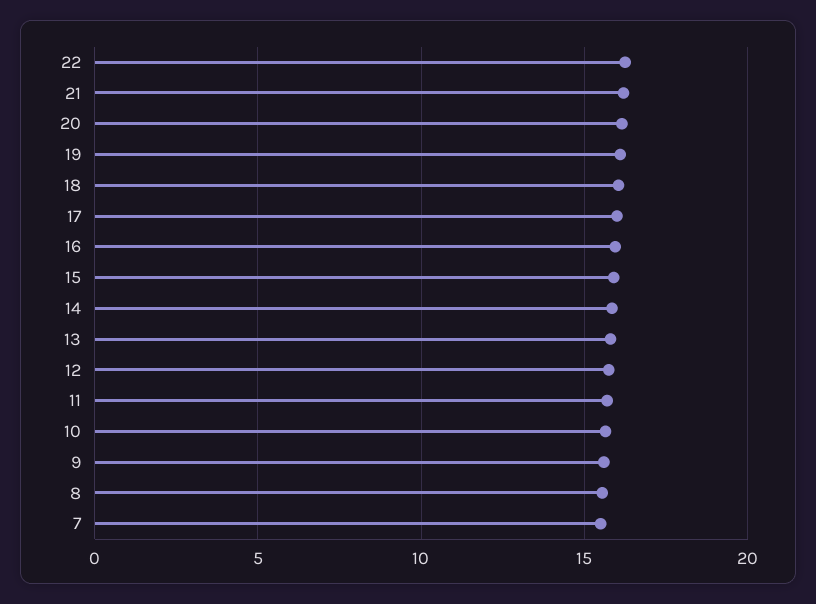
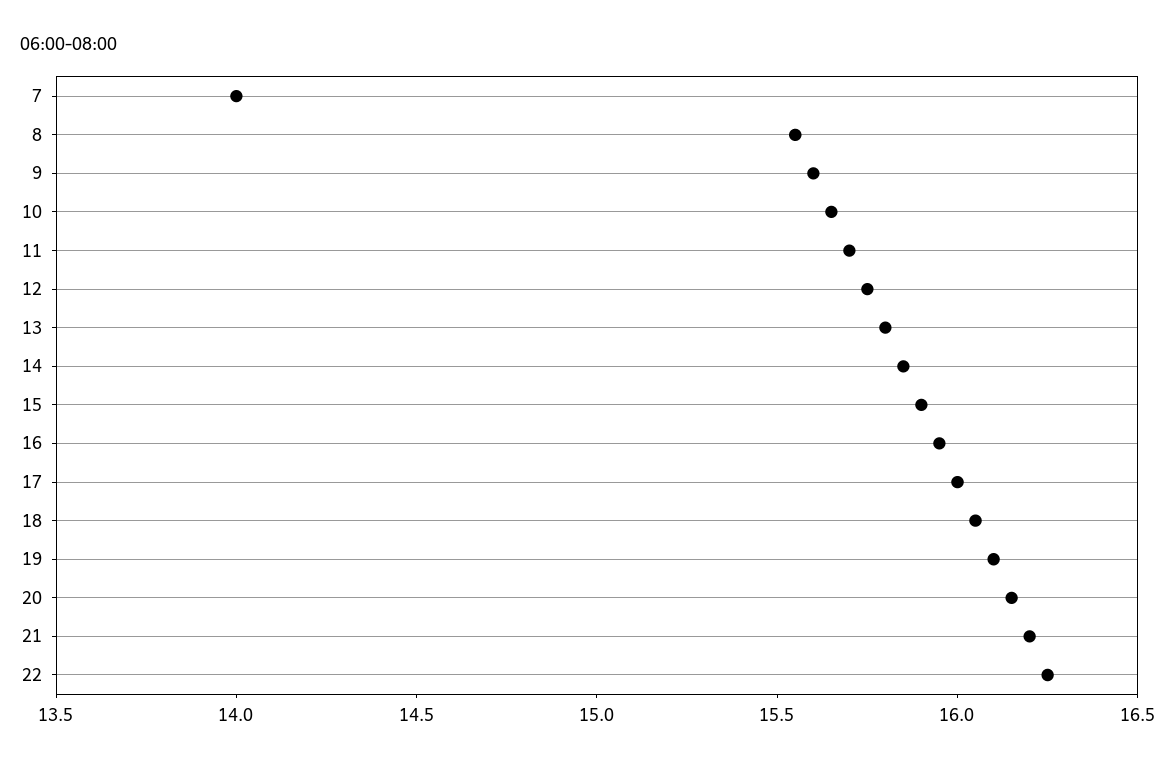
7: 15.5 -> 14

